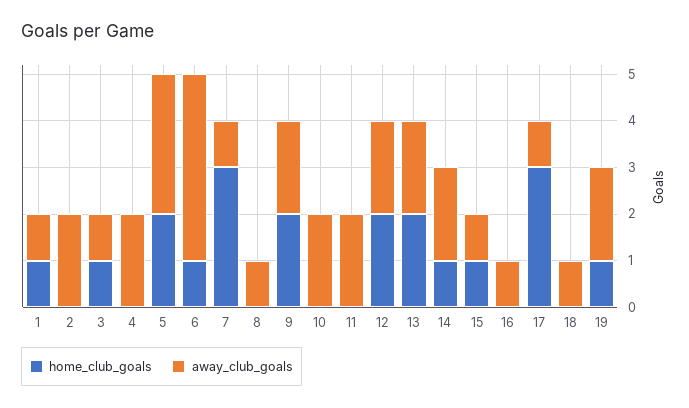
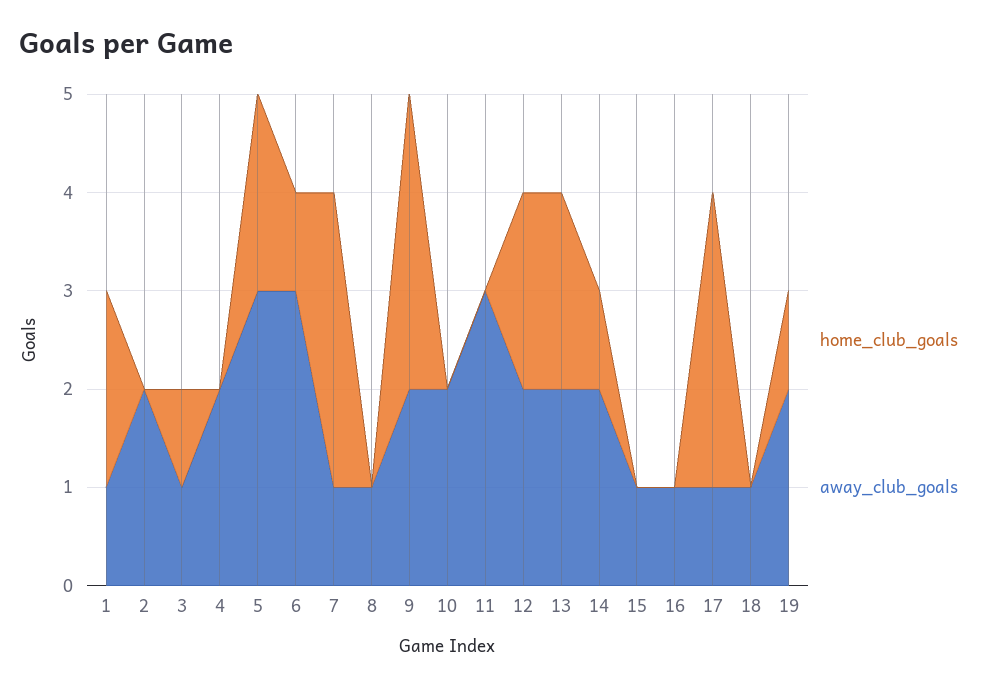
home_club_goals, 1: 1 -> 2
away_club_goals, 6: 4 -> 3
home_club_goals, 9: 2 -> 3
away_club_goals, 11: 2 -> 3
home_club_goals, 15: 1 -> 0

